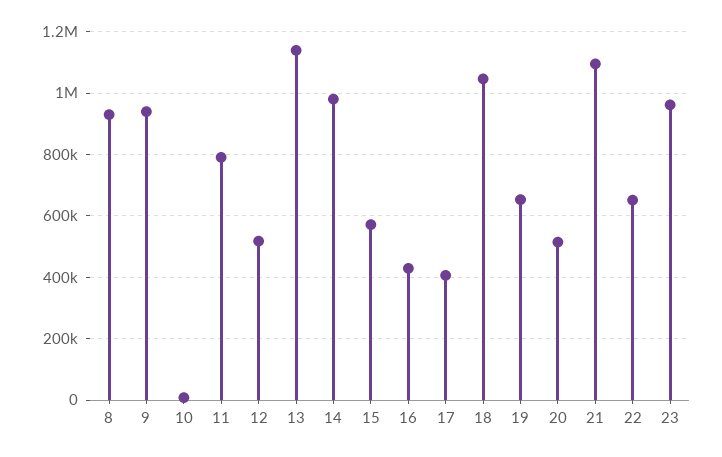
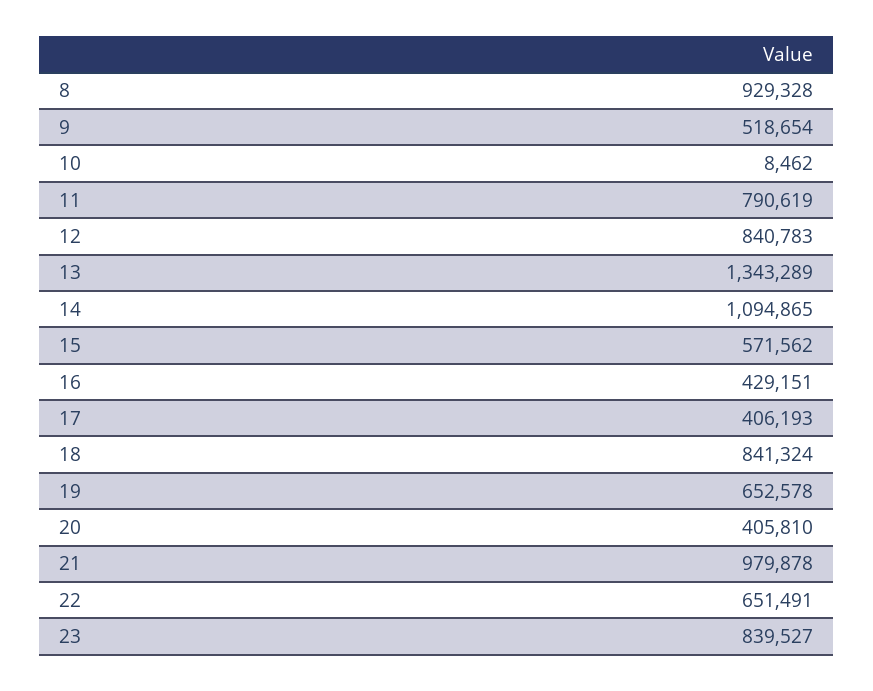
9: 940000 -> 518654
12: 520000 -> 840783
13: 1140000 -> 1343289
14: 980000 -> 1094865
18: 1040000 -> 841324
20: 520000 -> 405810
21: 1100000 -> 979878
23: 960000 -> 839527

